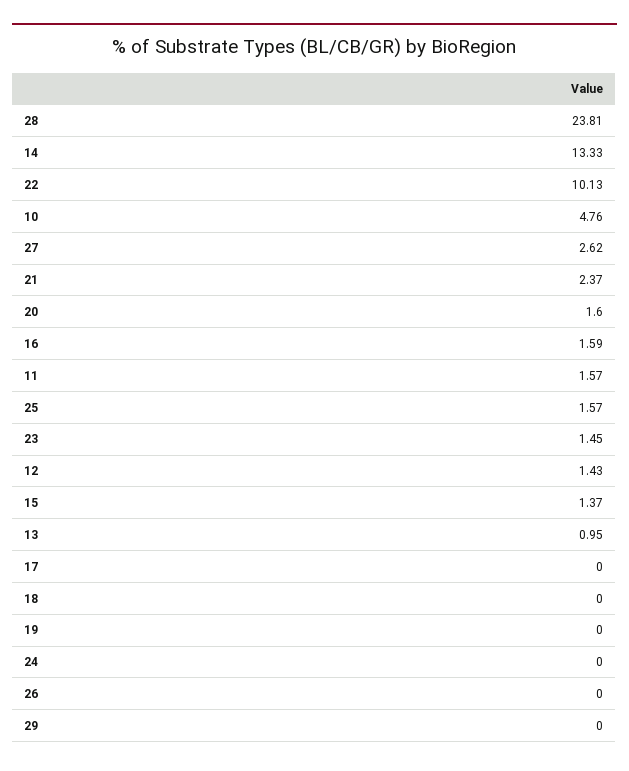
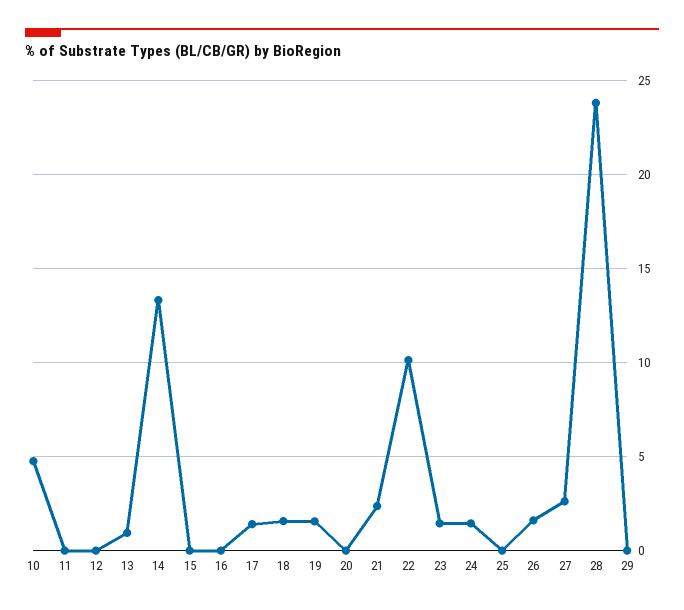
20: 1.6 -> 0
16: 1.59 -> 0
11: 1.57 -> 0
25: 1.57 -> 0
12: 1.43 -> 0
15: 1.37 -> 0
17: 0 -> 1.5
18: 0 -> 1.5
19: 0 -> 1.5
24: 0 -> 1.5
26: 0 -> 1.5

